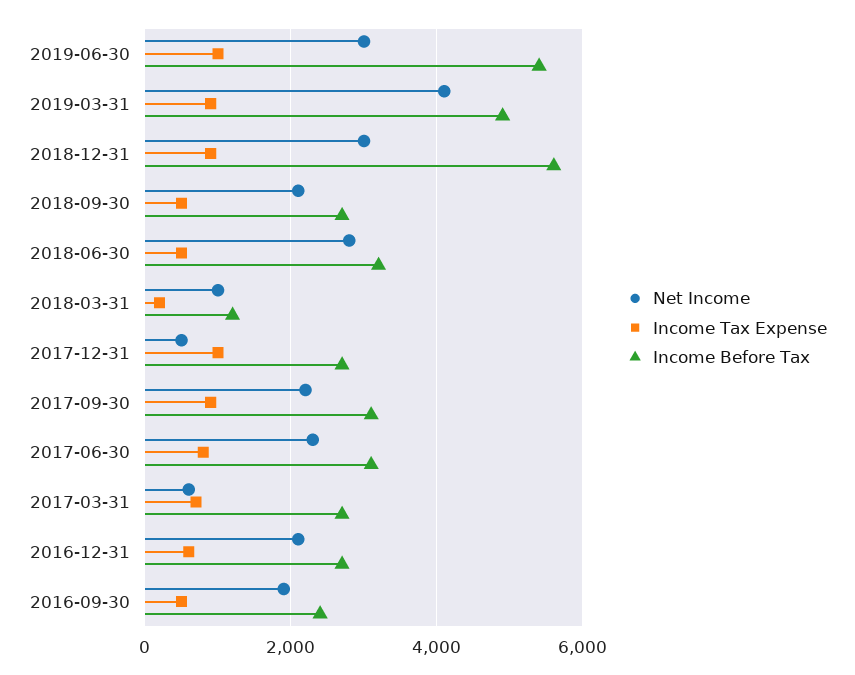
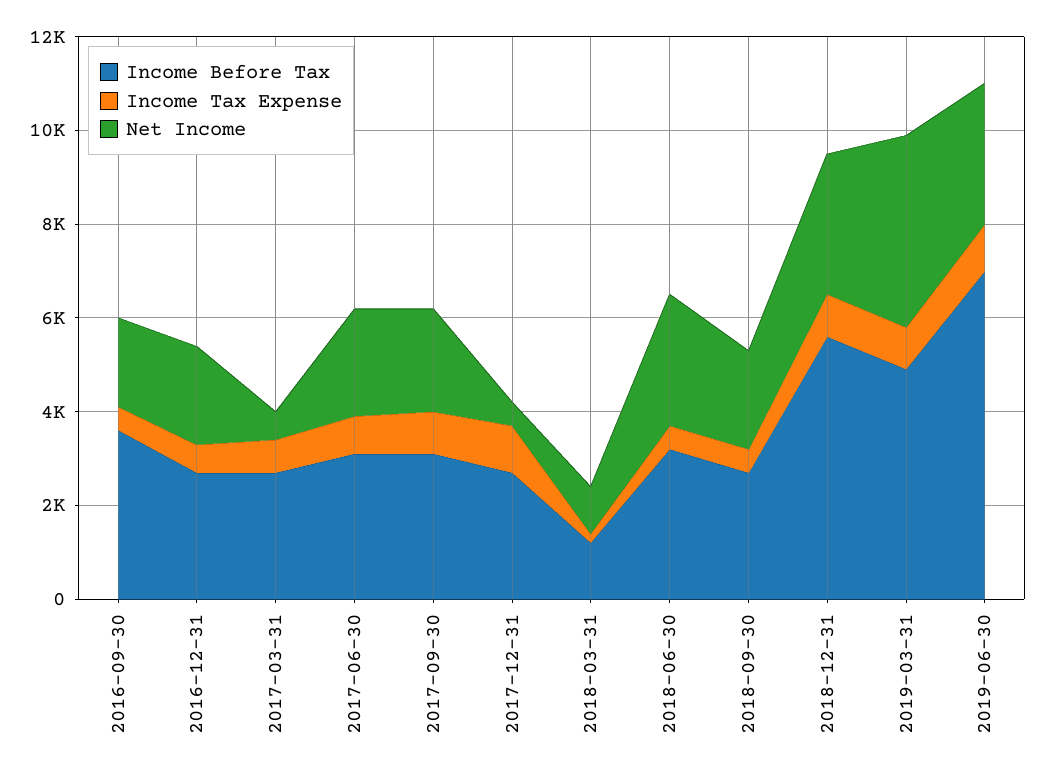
Income Before Tax, 2019-06-30: 5400 -> 7000
Income Before Tax, 2016-09-30: 2400 -> 3500

